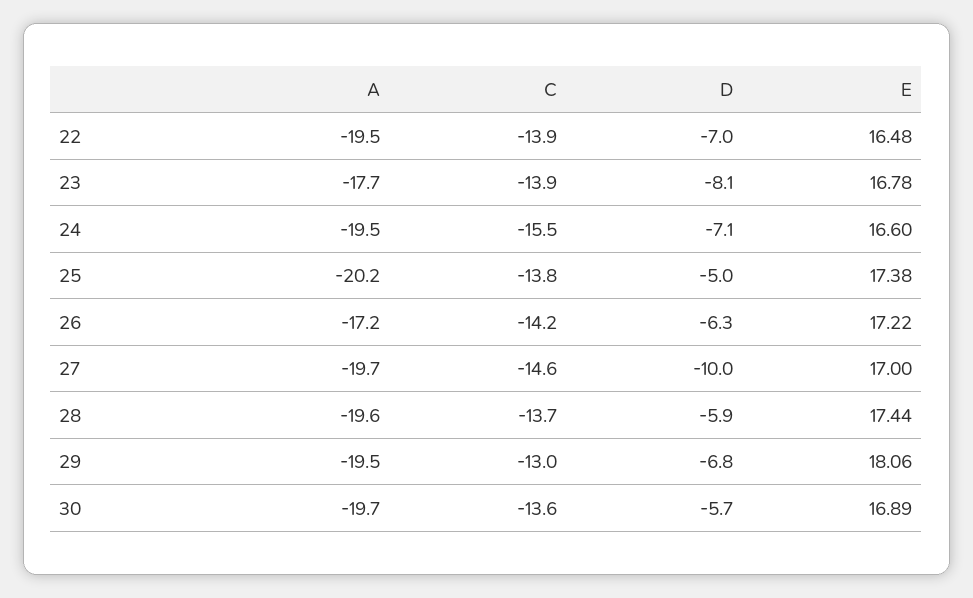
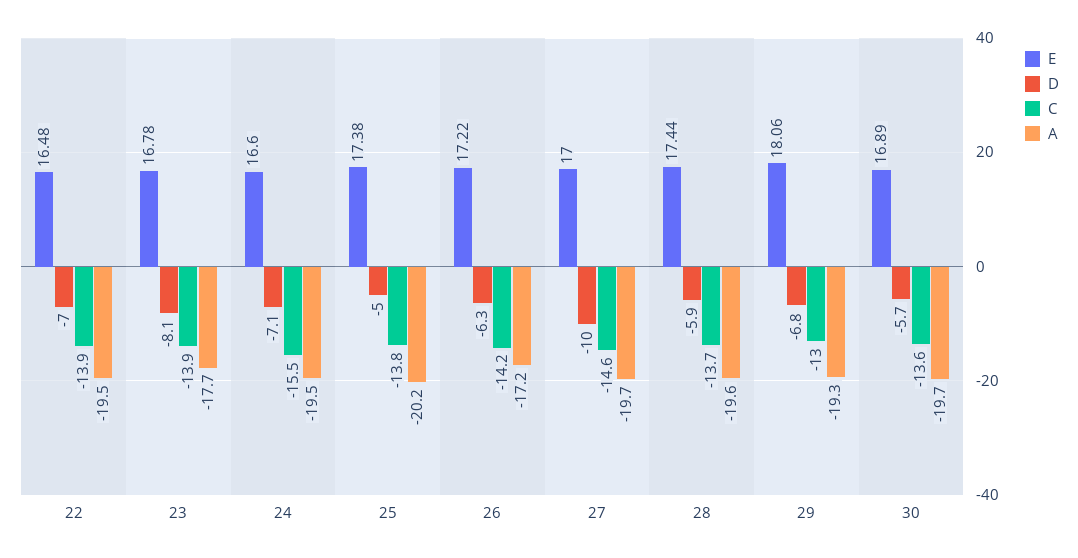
A, 29: -19.5 -> -19.3

